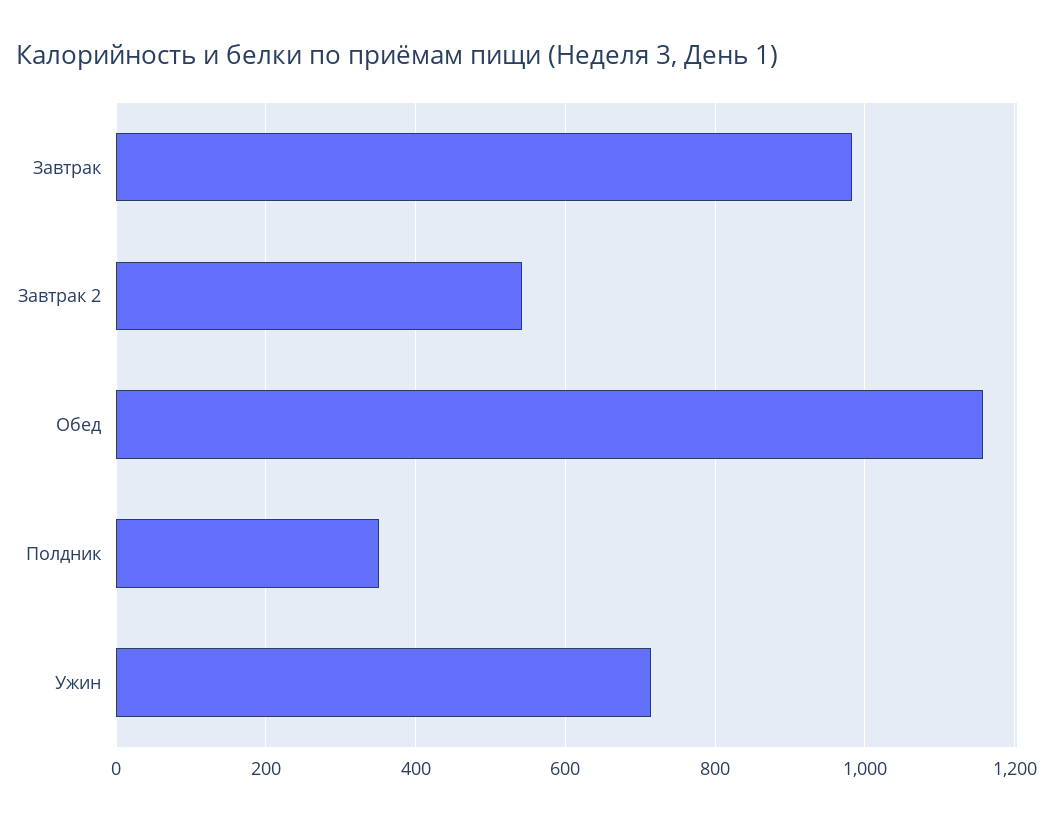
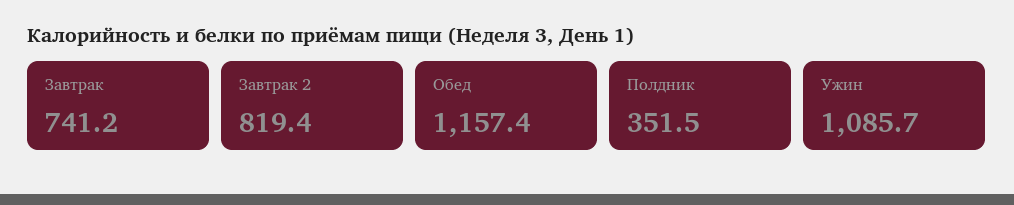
Завтрак: 980 -> 741.2
Завтрак 2: 540 -> 819.4
Ужин: 720 -> 1085.7

